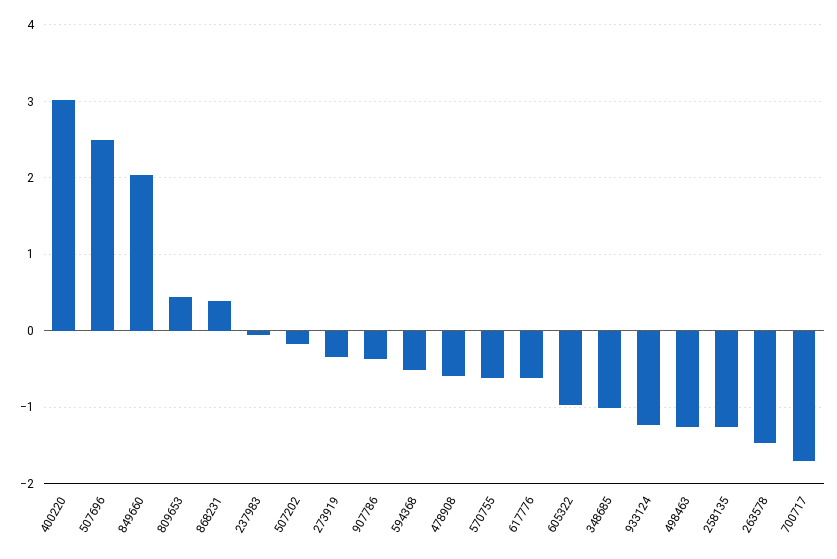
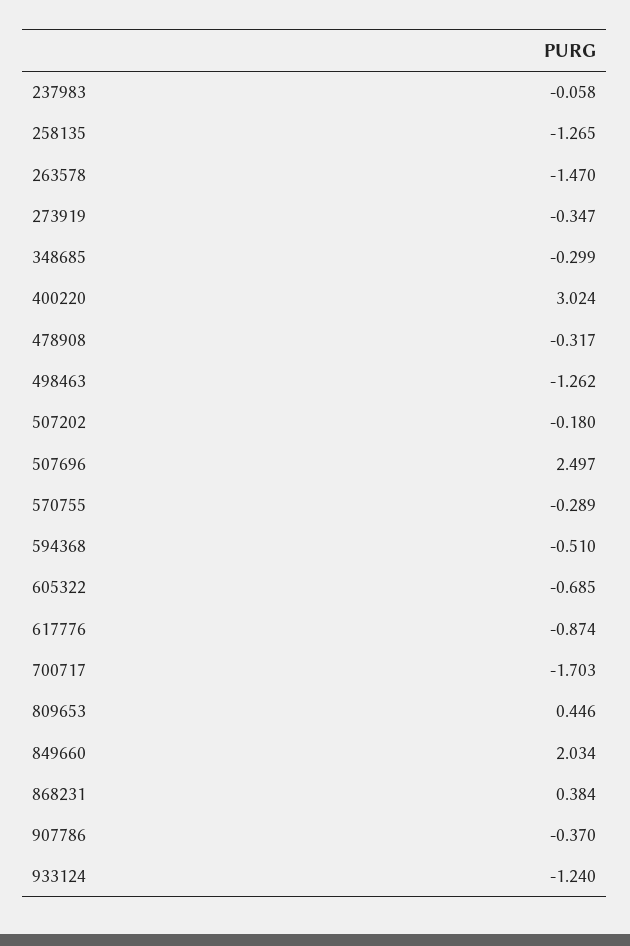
478908: -0.6 -> -0.317
570755: -0.6 -> -0.289
617776: -0.6 -> -0.874
605322: -1 -> -0.685
348685: -1 -> -0.299

